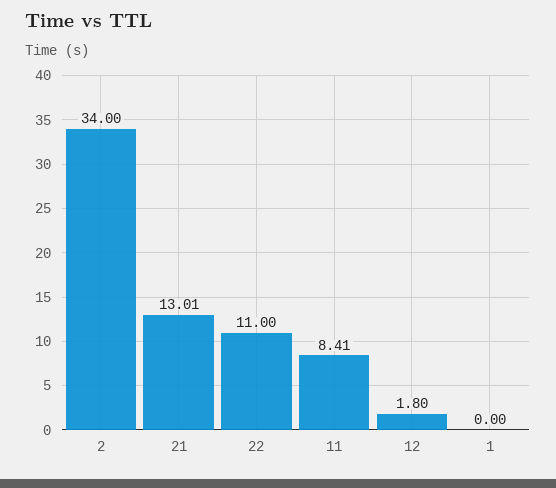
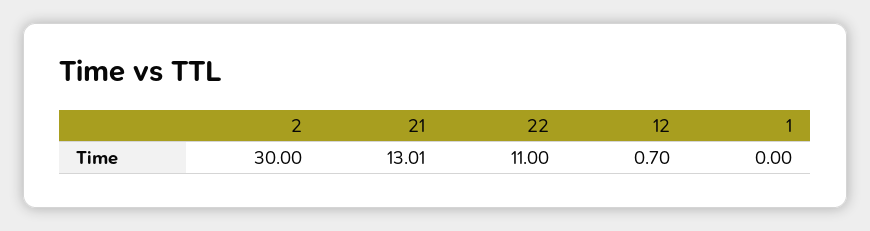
2: 34 -> 30
11: 8.41 -> none
12: 1.8 -> 0.7

